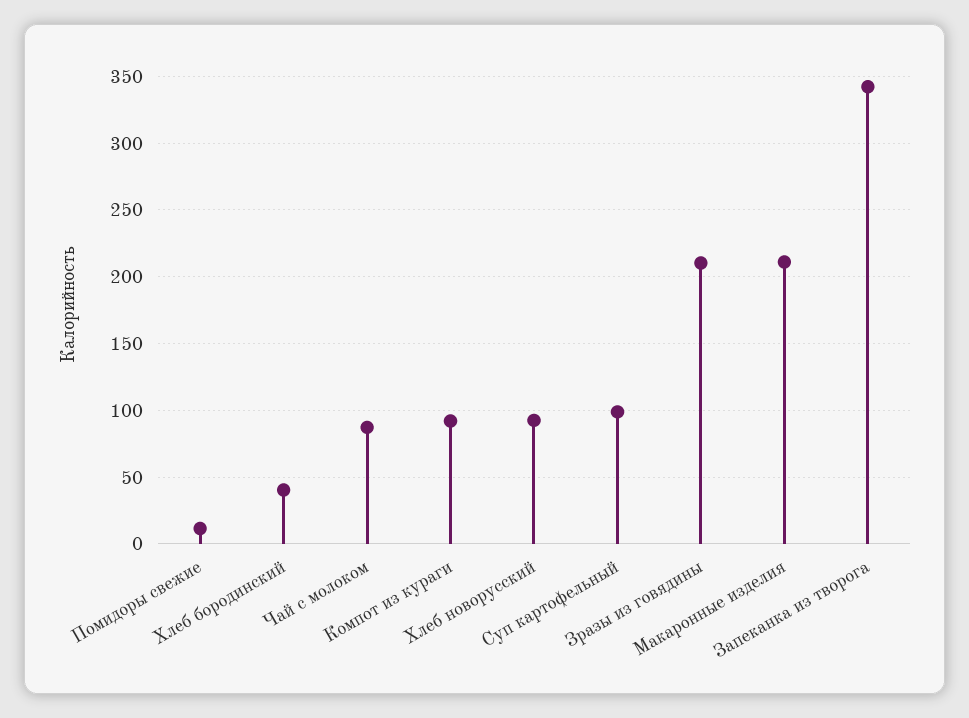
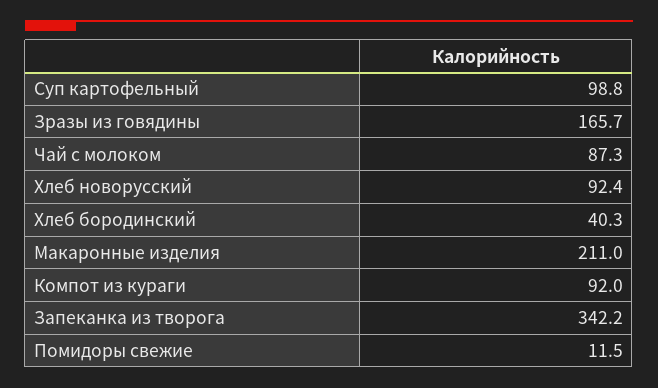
Зразы из говядины: 210 -> 165.7

